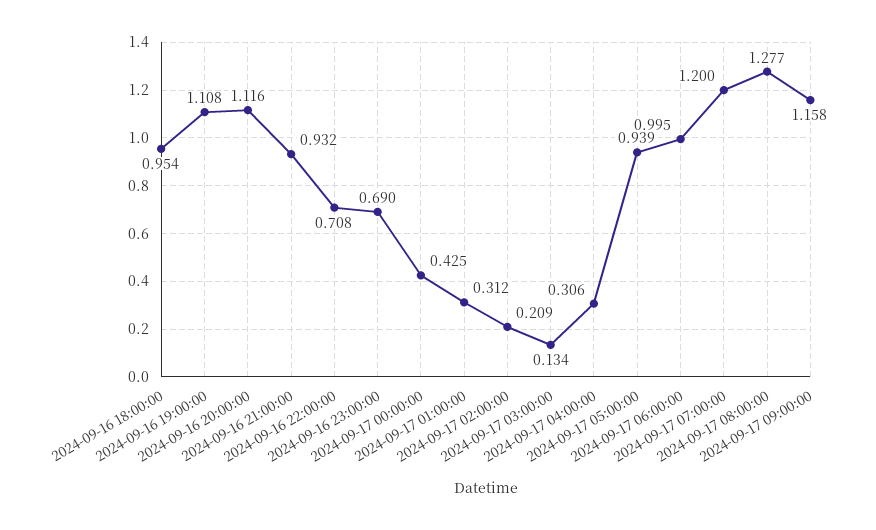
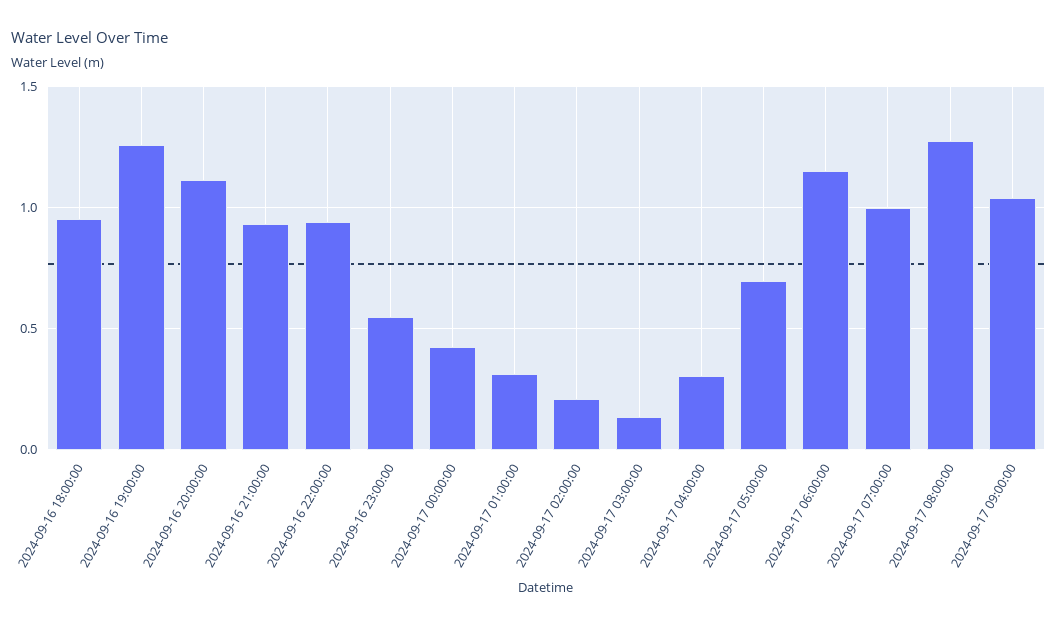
2024-09-16 19:00:00: 1.108 -> 1.25
2024-09-16 22:00:00: 0.708 -> 0.95
2024-09-16 23:00:00: 0.69 -> 0.55
2024-09-17 05:00:00: 0.939 -> 0.7
2024-09-17 06:00:00: 0.995 -> 1.15
2024-09-17 07:00:00: 1.2 -> 1
2024-09-17 09:00:00: 1.158 -> 1.05

